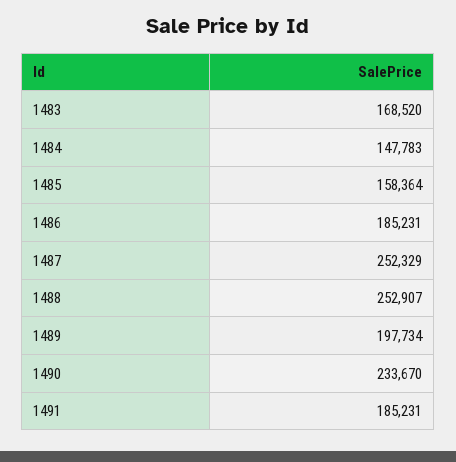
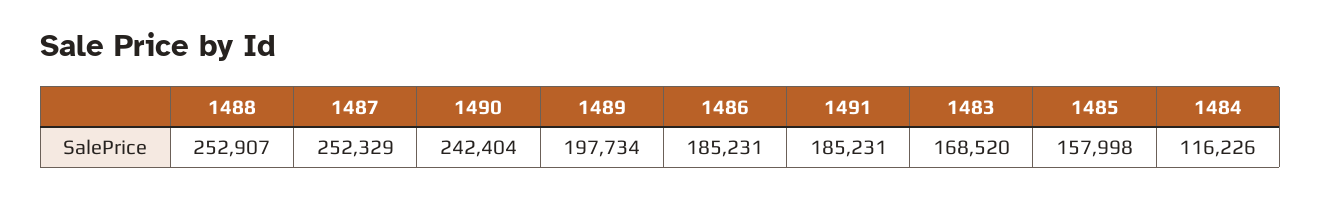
1484: 147783 -> 116226
1485: 158364 -> 157998
1490: 233670 -> 242404

